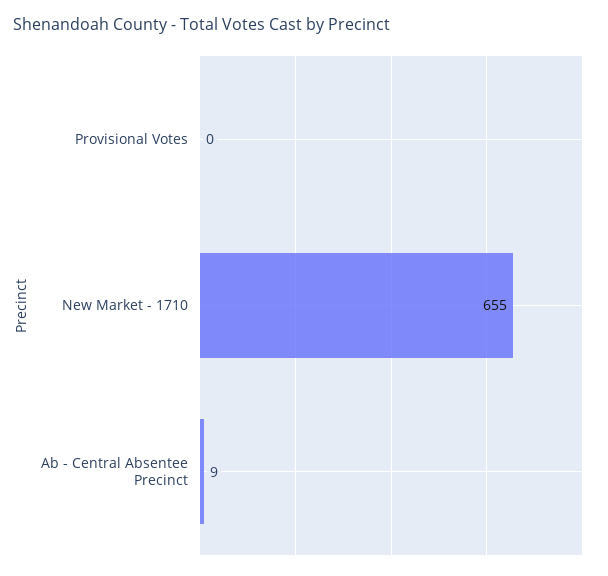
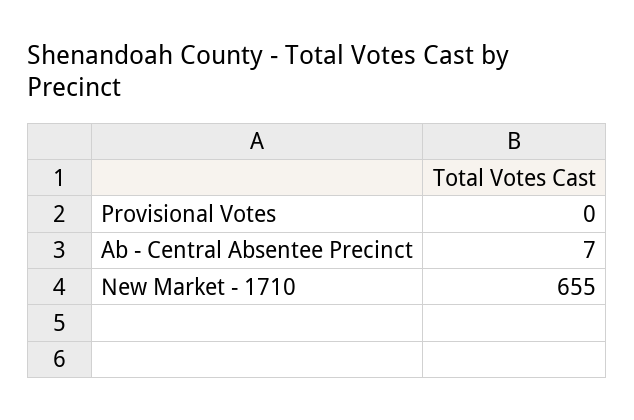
Ab - Central Absentee Precinct: 9 -> 7

